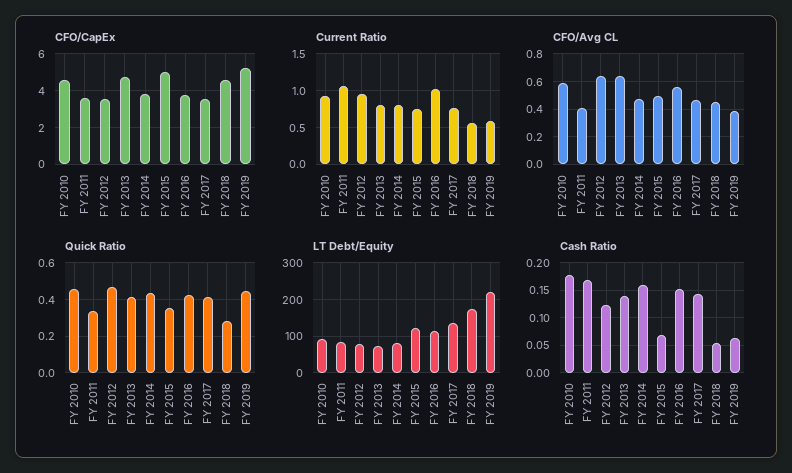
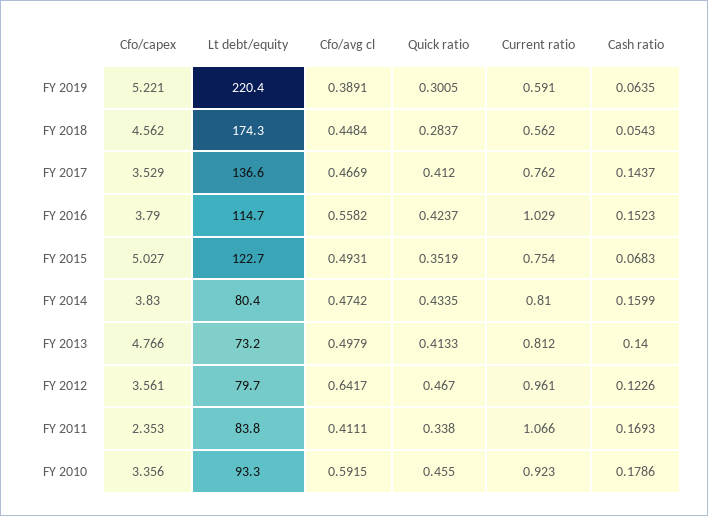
CFO/CapEx, FY 2010: 4.5 -> 3.356
CFO/CapEx, FY 2011: 3.5 -> 2.353
CFO/Avg CL, FY 2013: 0.65 -> 0.4979
Quick Ratio, FY 2019: 0.45 -> 0.3005

